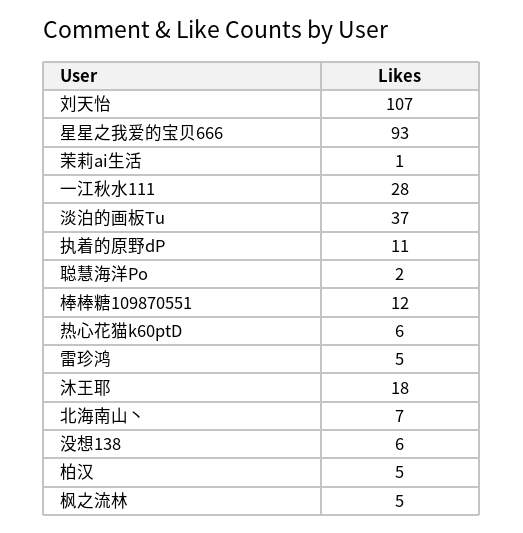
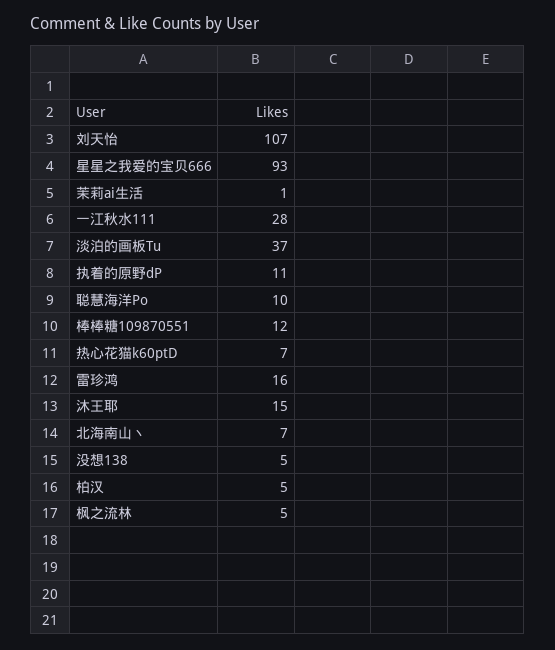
聪慧海洋Po: 2 -> 10
热心花猫k60ptD: 6 -> 7
雷珍鸿: 5 -> 16
沐王耶: 18 -> 15
没想138: 6 -> 5

